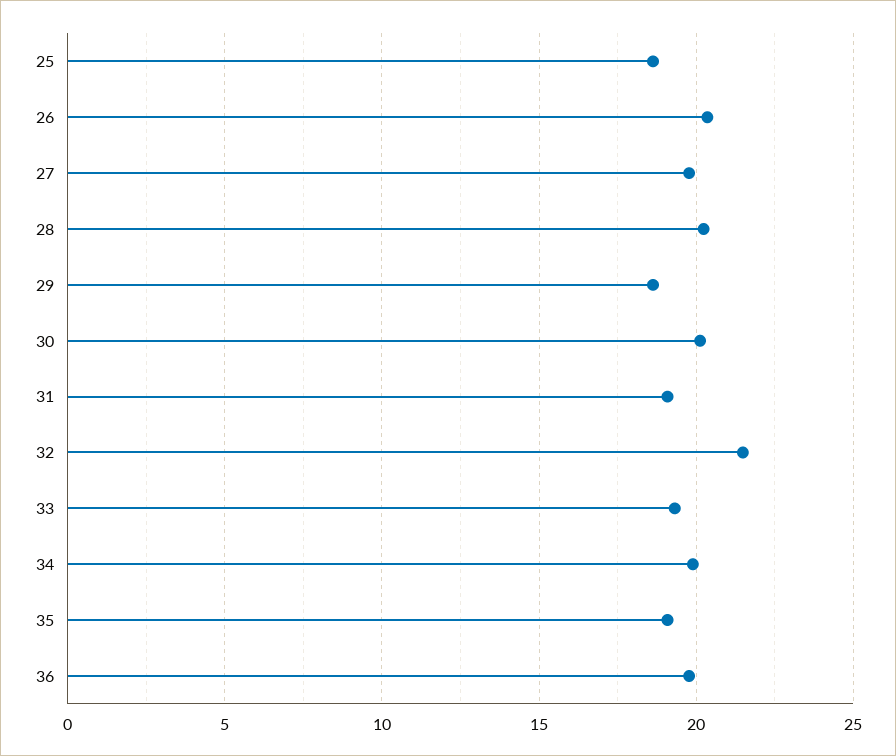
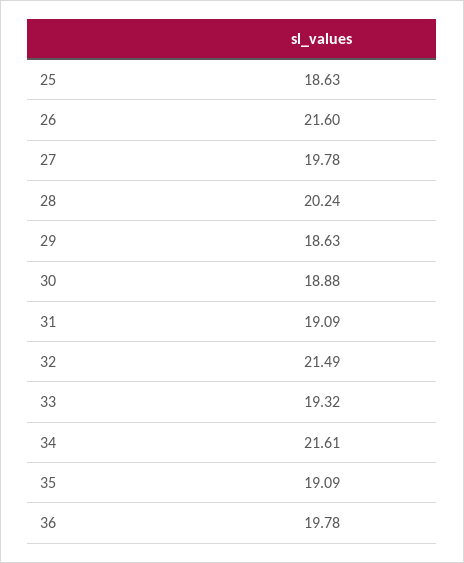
26: 20.5 -> 21.6
30: 20 -> 18.88
34: 20 -> 21.61

